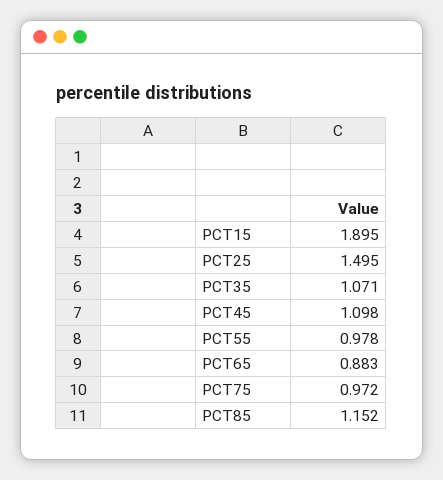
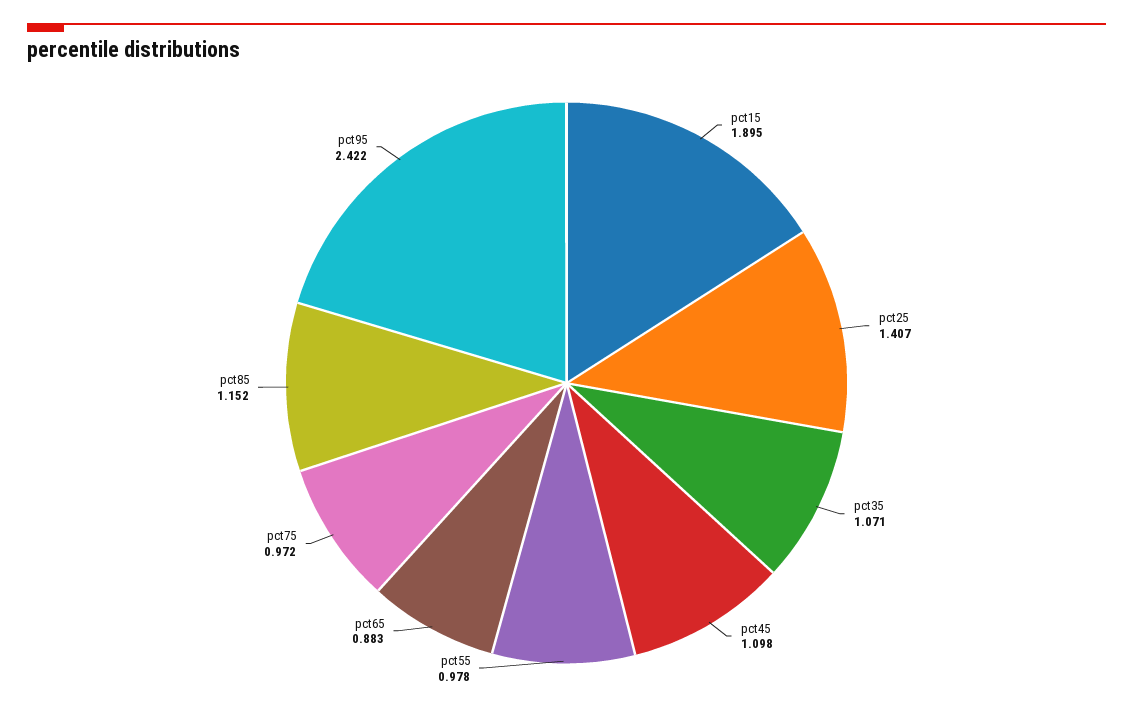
PCT25: 1.495 -> 1.407
pct95: none -> 2.422

